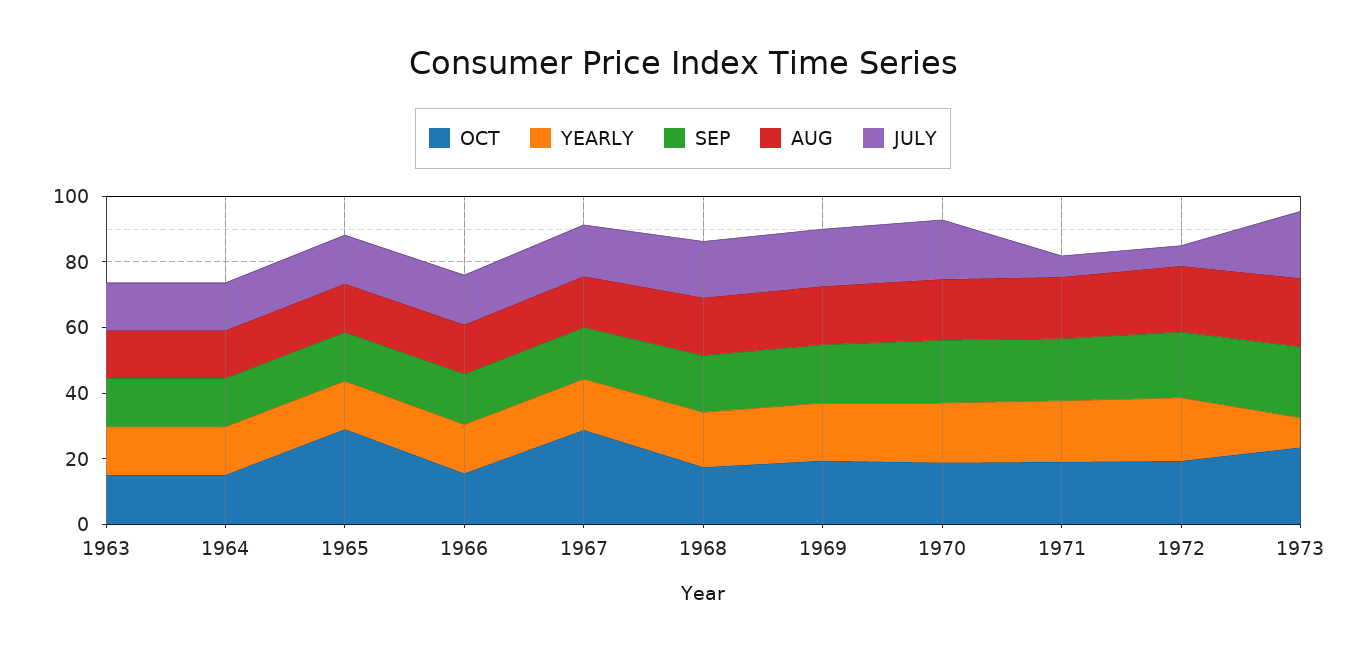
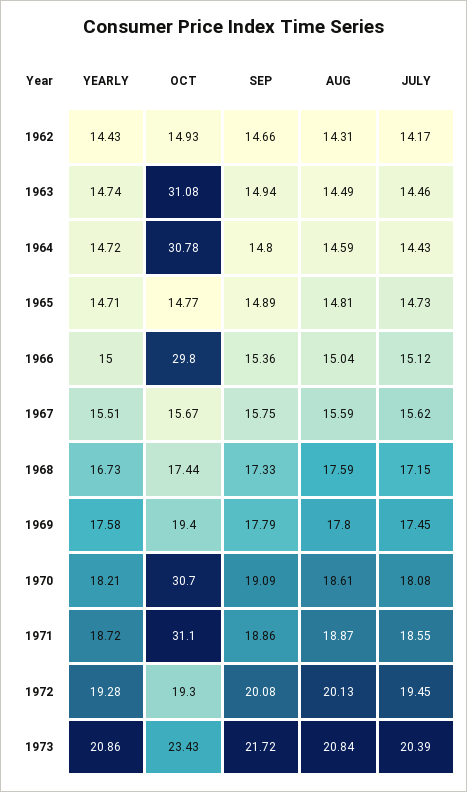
OCT, 1963: 15 -> 31.08
OCT, 1964: 15 -> 30.78
OCT, 1965: 30 -> 14.77
OCT, 1966: 15 -> 29.8
OCT, 1967: 30 -> 15.67
OCT, 1970: 20 -> 30.7
OCT, 1971: 20 -> 31.1
JULY, 1971: 5 -> 18.55
JULY, 1972: 5 -> 19.45
YEARLY, 1973: 10 -> 20.86
YEARLY, 1962: none -> 14.43
OCT, 1962: none -> 14.93
SEP, 1962: none -> 14.66
AUG, 1962: none -> 14.31
JULY, 1962: none -> 14.17

